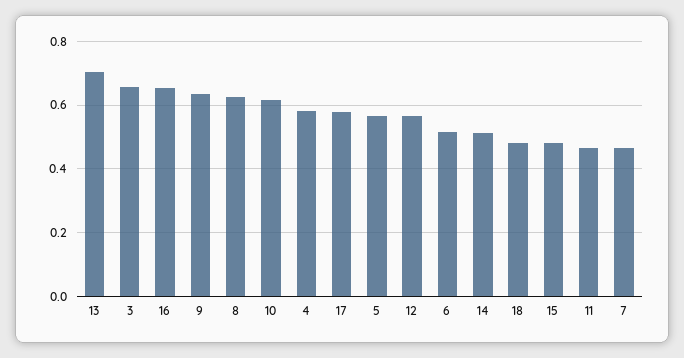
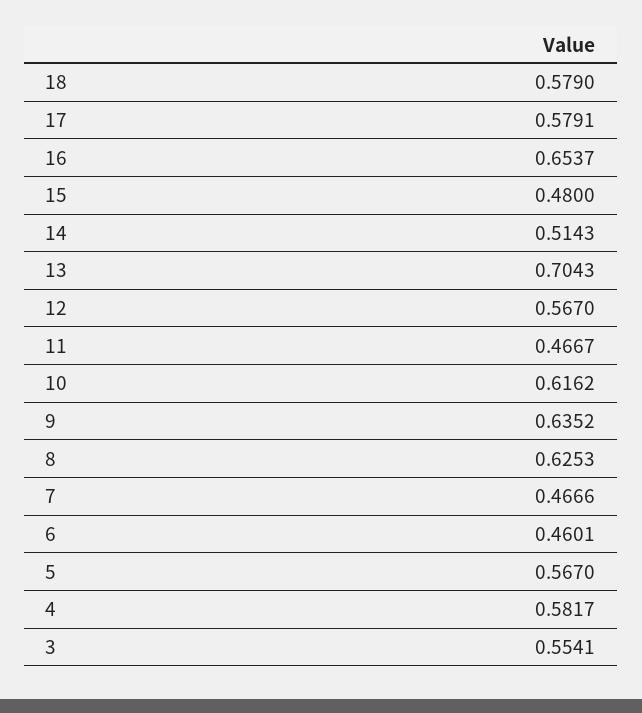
3: 0.66 -> 0.5541
6: 0.52 -> 0.4601
18: 0.48 -> 0.579

